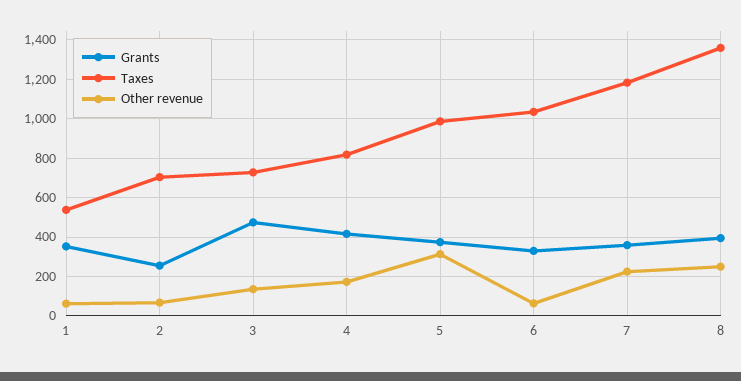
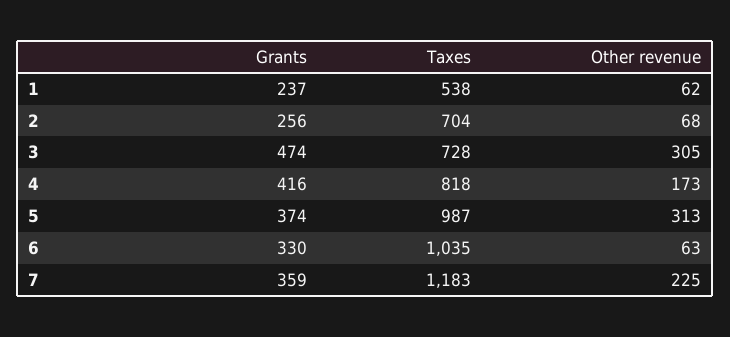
Grants, 1: 350 -> 237
Other revenue, 3: 150 -> 305
Grants, 8: 400 -> none
Taxes, 8: 1350 -> none
Other revenue, 8: 250 -> none

